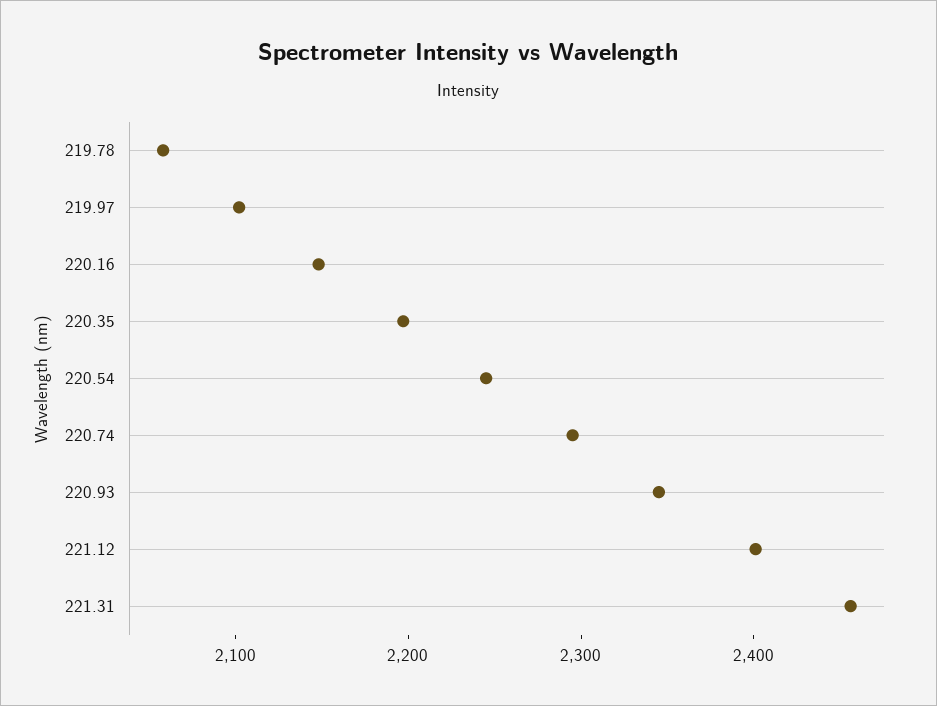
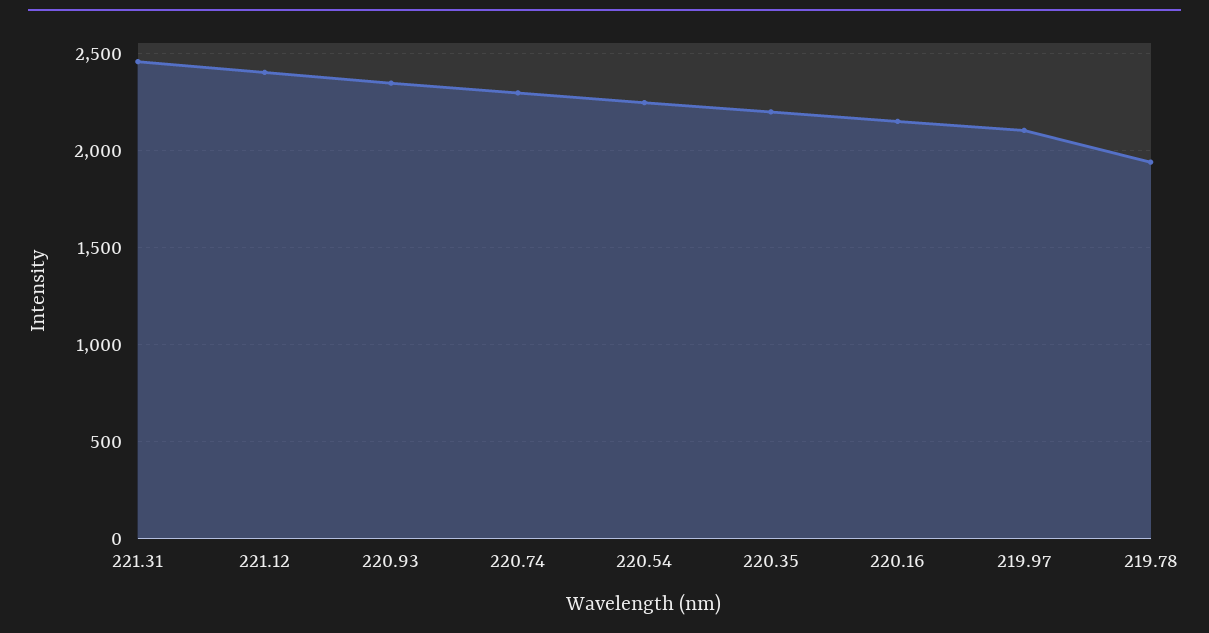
219.78: 2060 -> 1950

